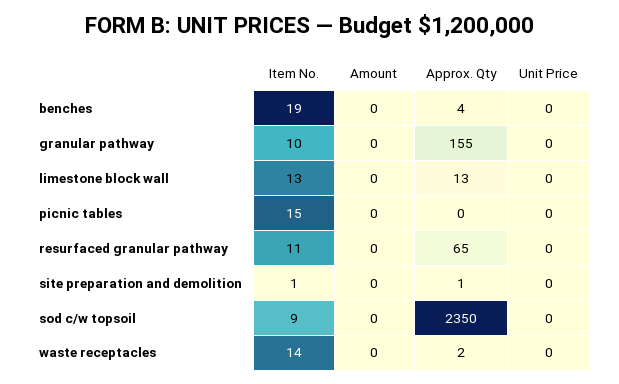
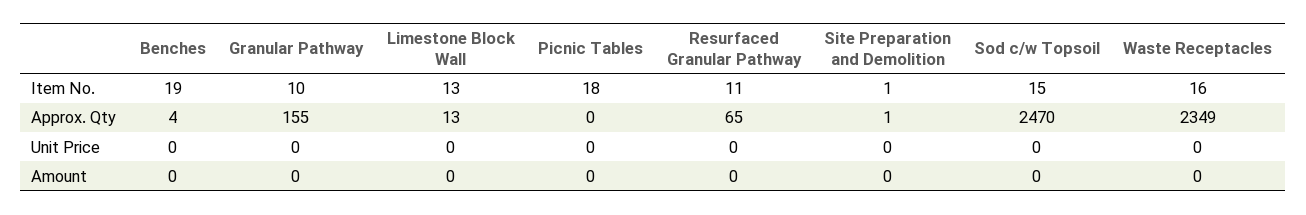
Item No., picnic tables: 15 -> 18
Item No., sod c/w topsoil: 9 -> 15
Approx. Qty, sod c/w topsoil: 2350 -> 2470
Item No., waste receptacles: 14 -> 16
Approx. Qty, waste receptacles: 2 -> 2349

